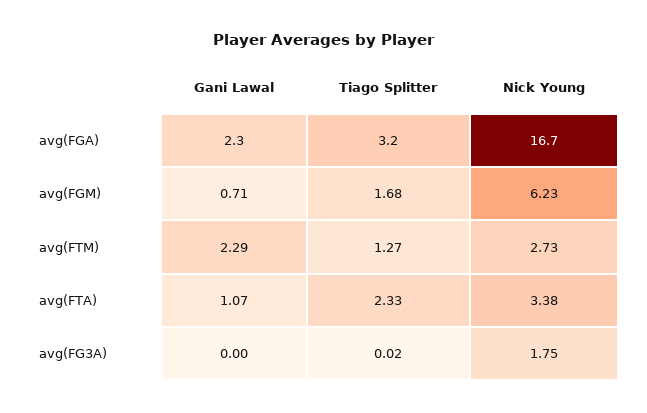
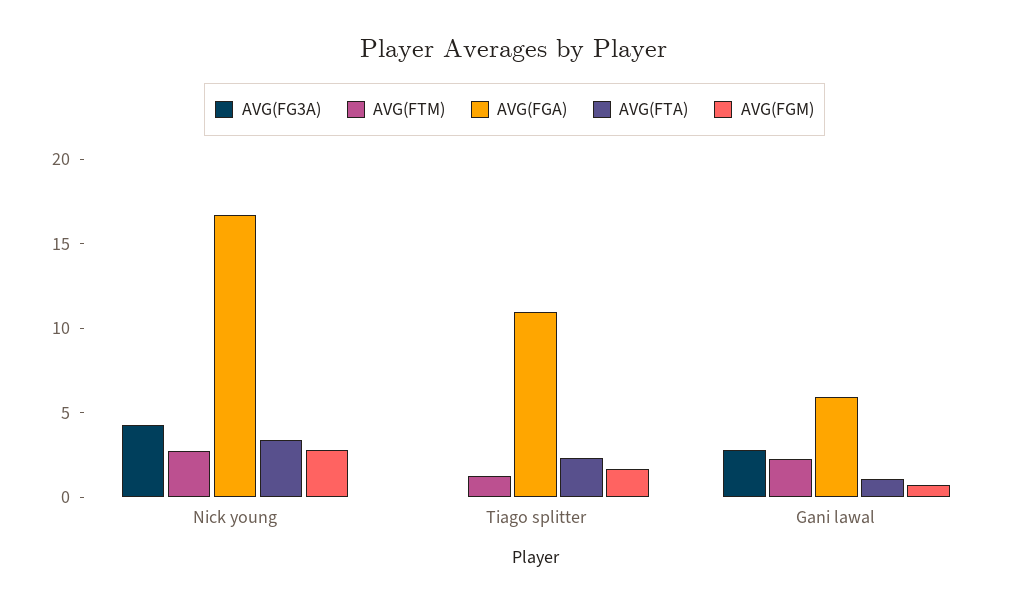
avg(FGA), Gani Lawal: 2.3 -> 6
avg(FGA), Tiago Splitter: 3.2 -> 11
avg(FGM), Nick Young: 6.23 -> 3
avg(FG3A), Gani Lawal: 0 -> 3
avg(FG3A), Nick Young: 1.75 -> 4

